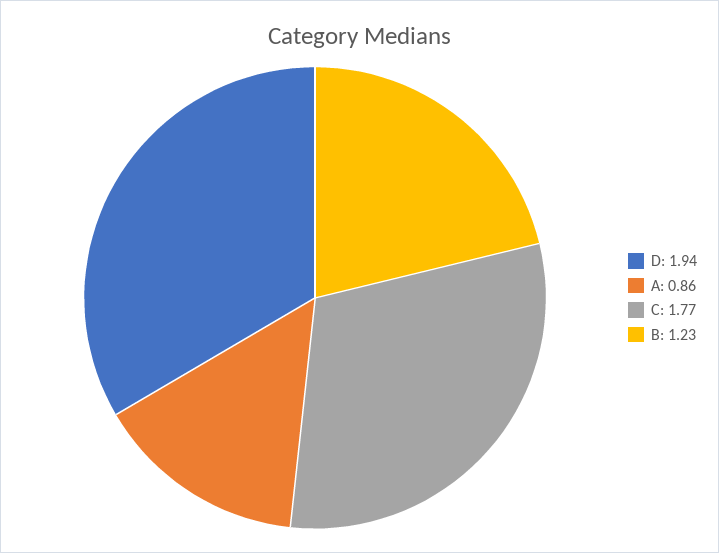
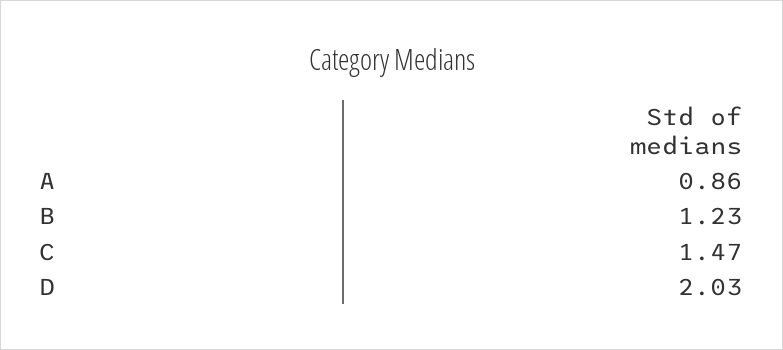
D: 1.94 -> 2.03
C: 1.77 -> 1.47

